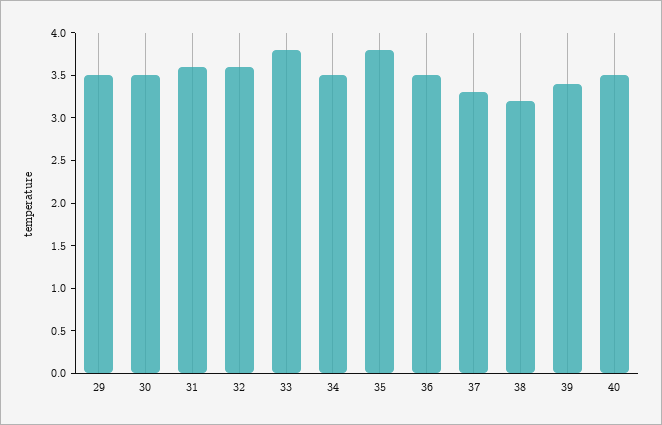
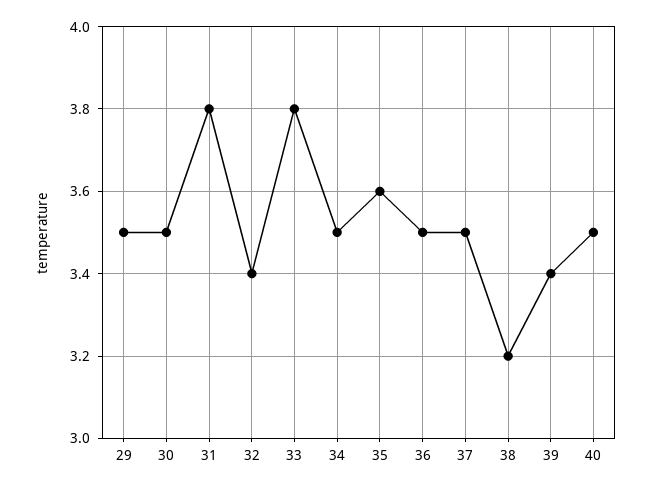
31: 3.6 -> 3.8
32: 3.6 -> 3.4
35: 3.8 -> 3.6
37: 3.3 -> 3.5

